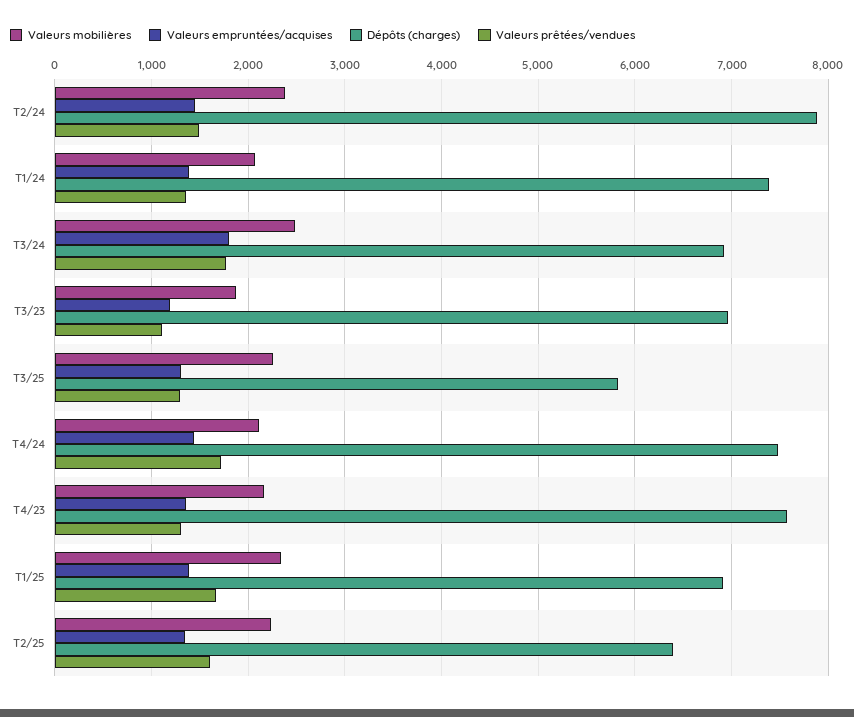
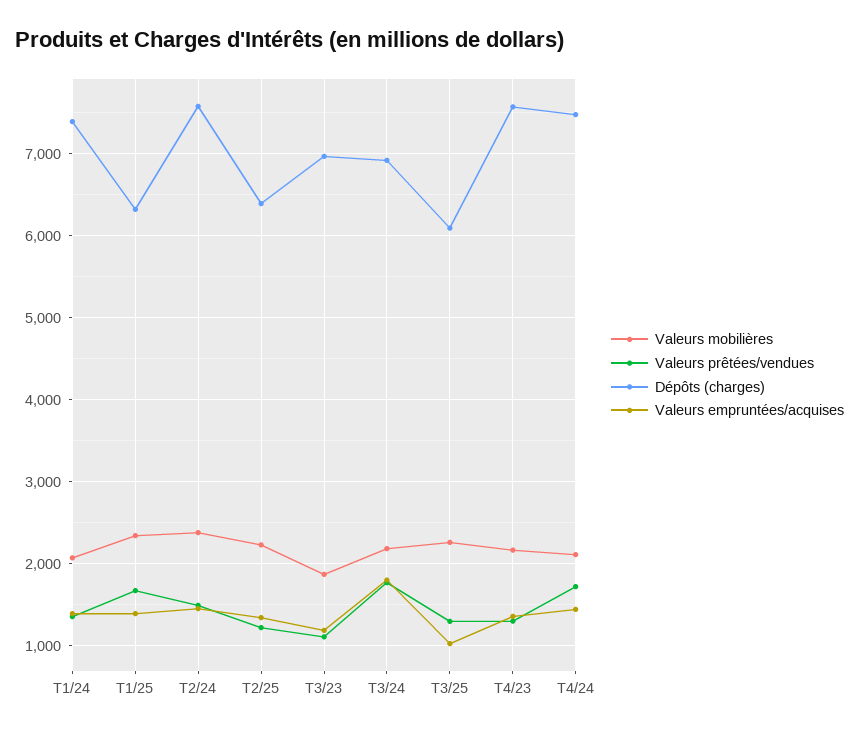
Dépôts (charges), T2/24: 7900 -> 7600
Valeurs mobilières, T3/24: 2500 -> 2200
Valeurs empruntées/acquises, T3/25: 1300 -> 1000
Dépôts (charges), T3/25: 5800 -> 6100
Dépôts (charges), T1/25: 6900 -> 6300
Valeurs prêtées/vendues, T2/25: 1600 -> 1200

